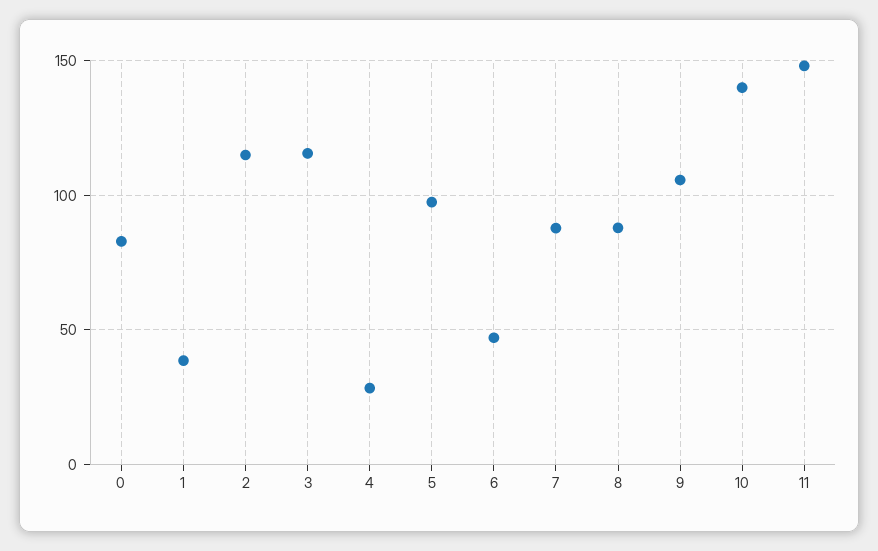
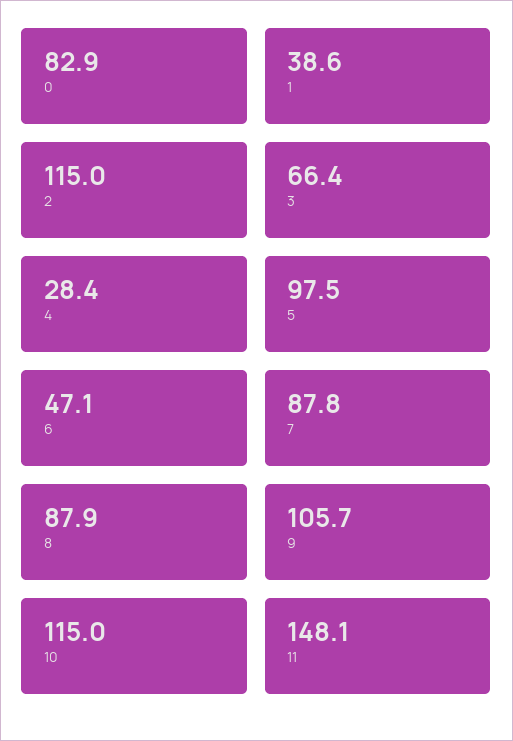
3: 115 -> 66.4
10: 140 -> 115

